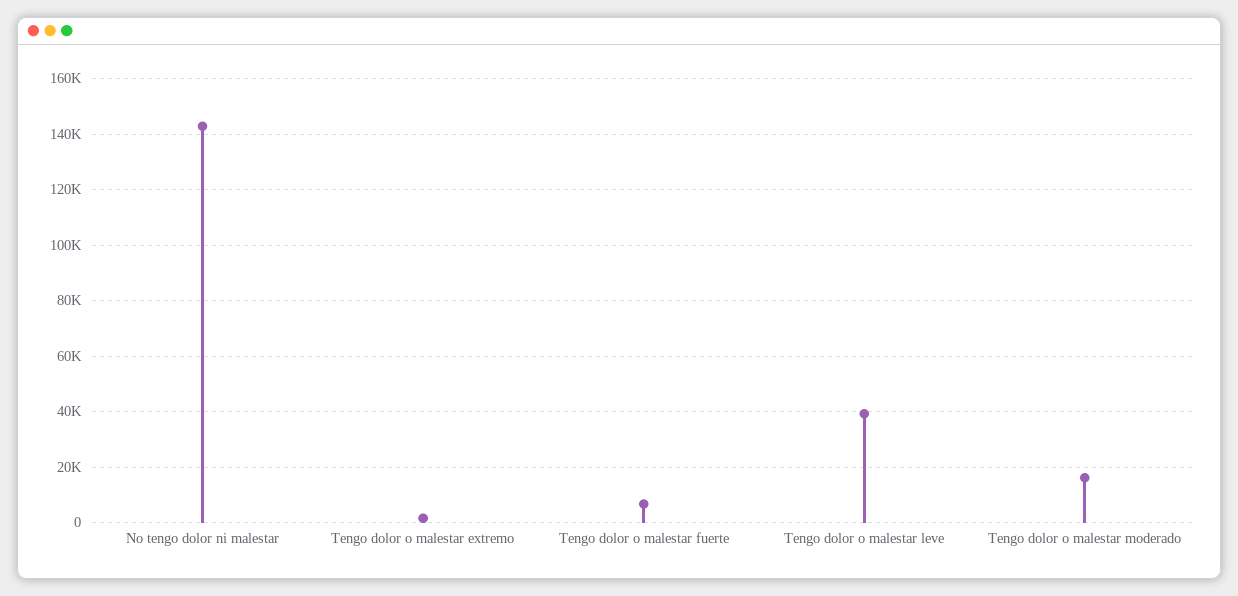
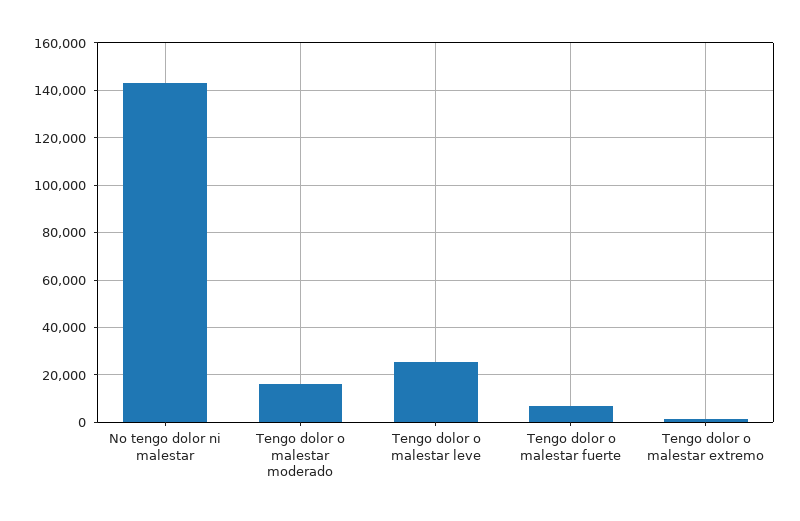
Tengo dolor o malestar leve: 40000 -> 25000

